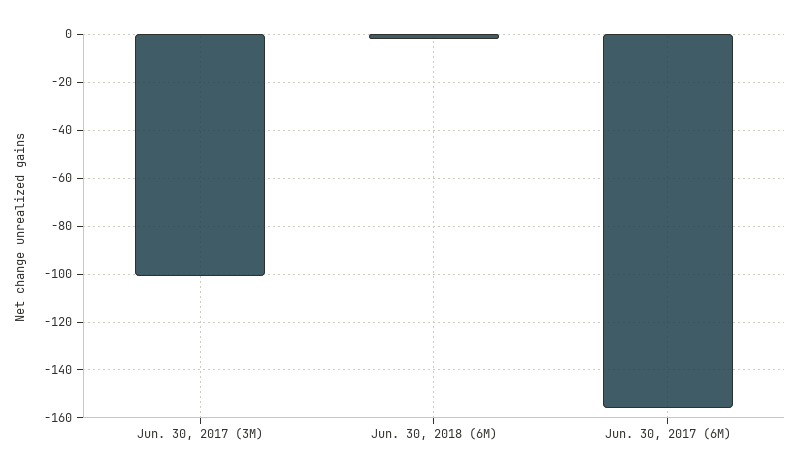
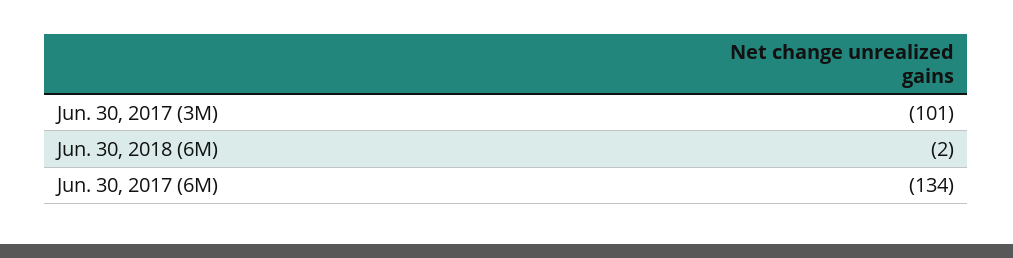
Jun. 30, 2017 (6M): -155 -> -134

